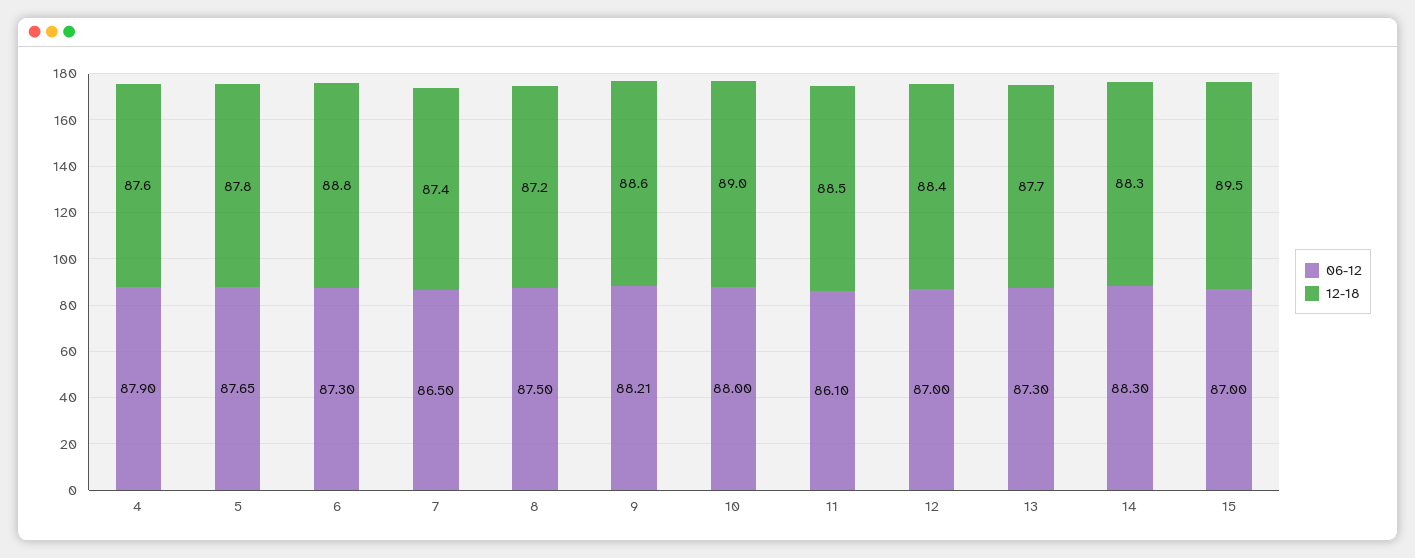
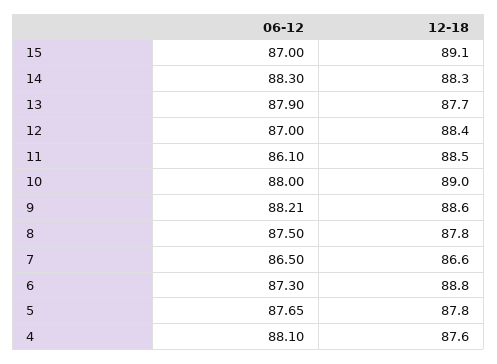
06-12, 4: 87.9 -> 88.1
12-18, 7: 87.4 -> 86.6
12-18, 8: 87.2 -> 87.8
06-12, 13: 87.3 -> 87.9
12-18, 15: 89.5 -> 89.1

